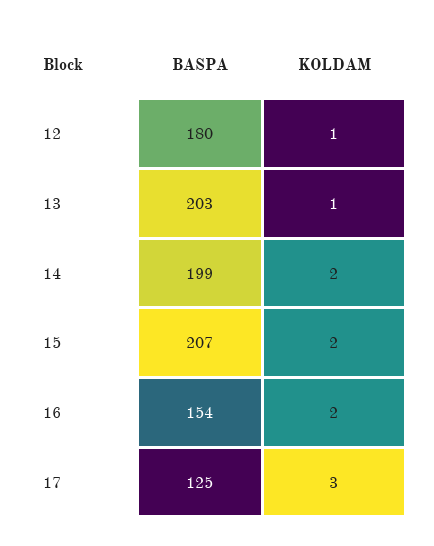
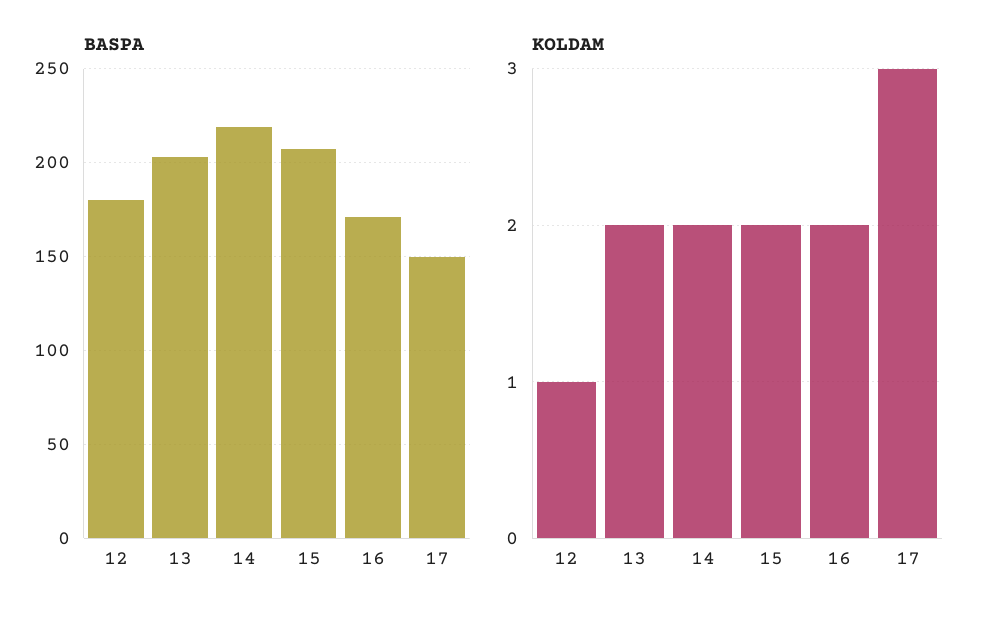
KOLDAM, 13: 1 -> 2
BASPA, 14: 199 -> 220
BASPA, 16: 154 -> 170
BASPA, 17: 125 -> 150

